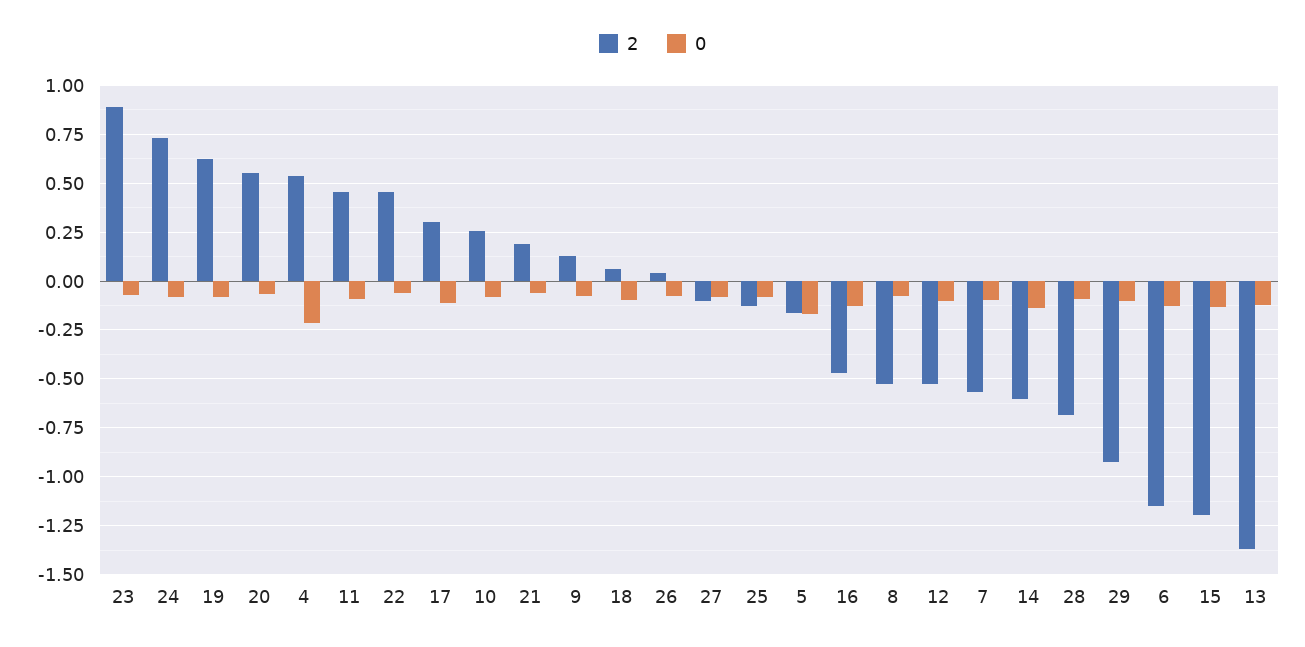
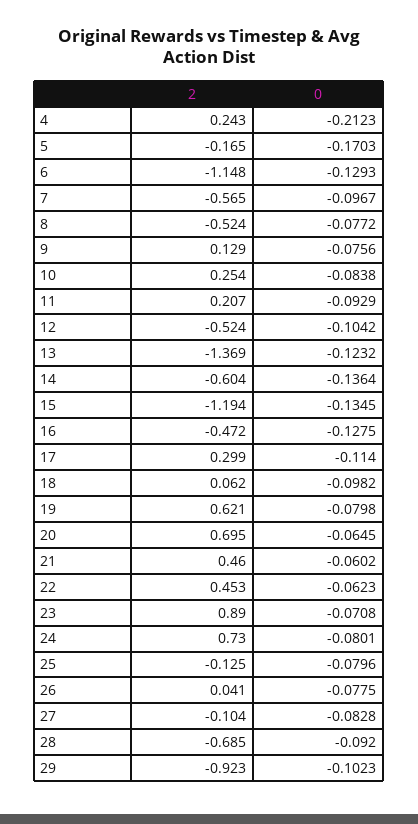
2, 20: 0.55 -> 0.695
2, 4: 0.55 -> 0.243
2, 11: 0.45 -> 0.207
2, 21: 0.2 -> 0.46

